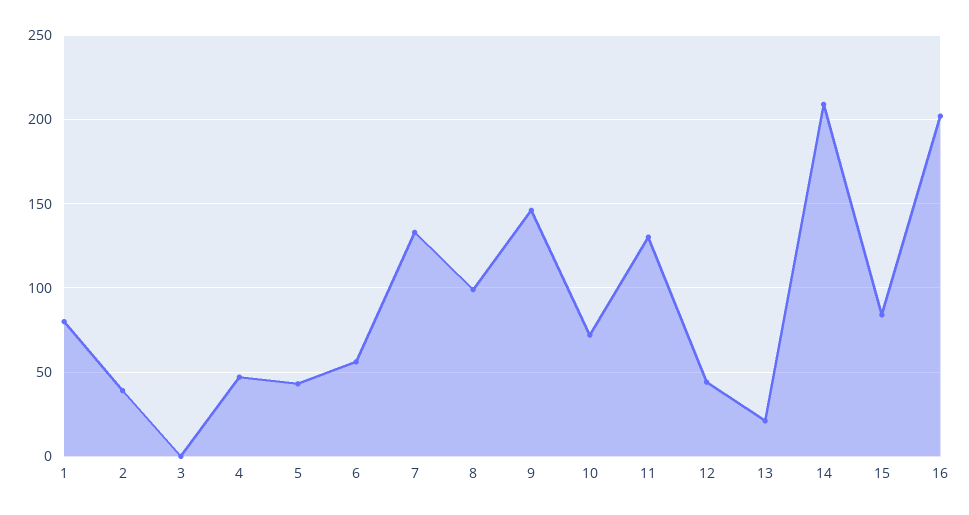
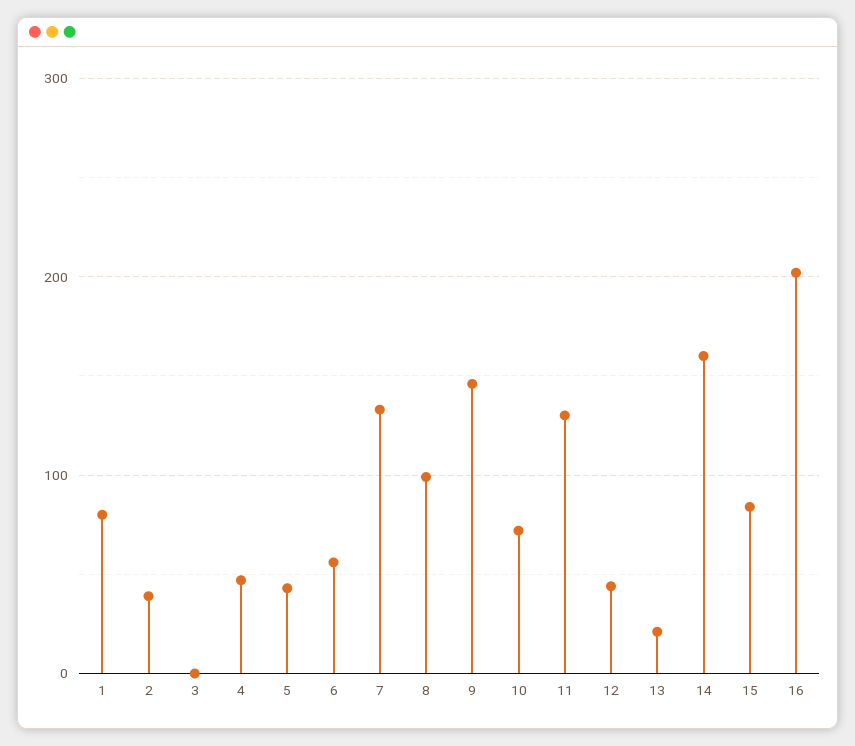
14: 210 -> 160

